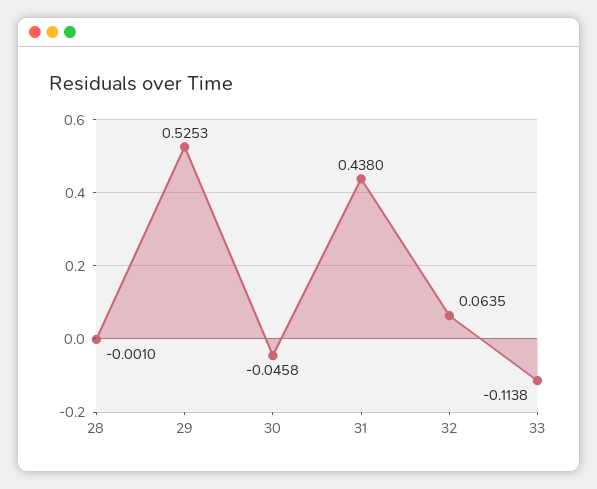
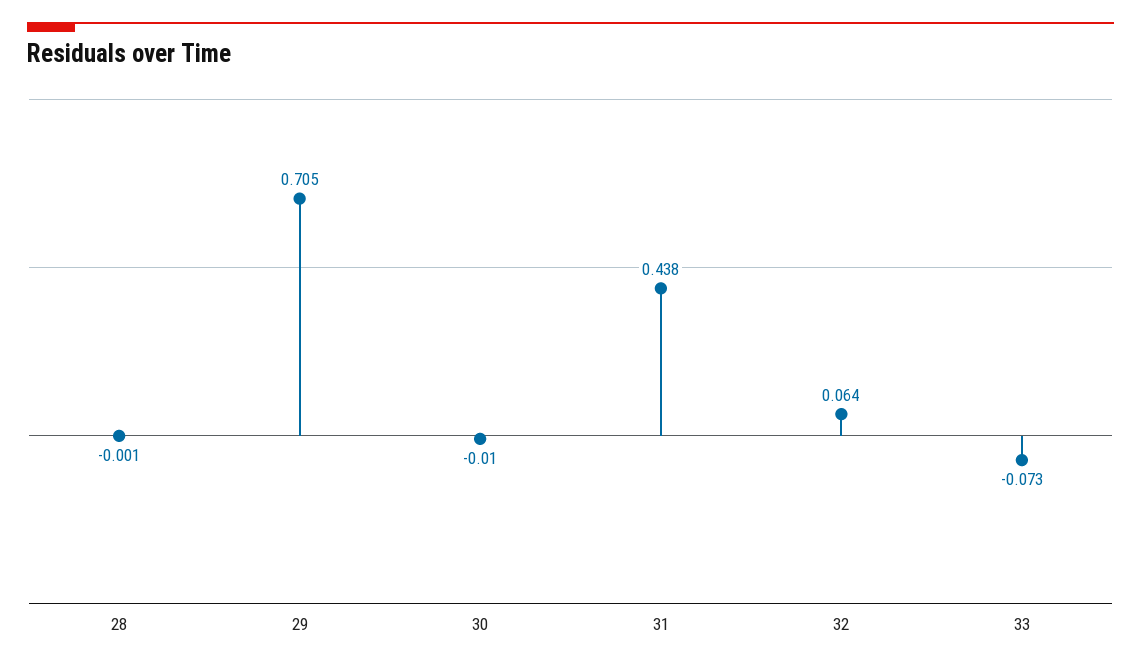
29: 0.5253 -> 0.705
30: -0.0458 -> -0.01
33: -0.1138 -> -0.073

